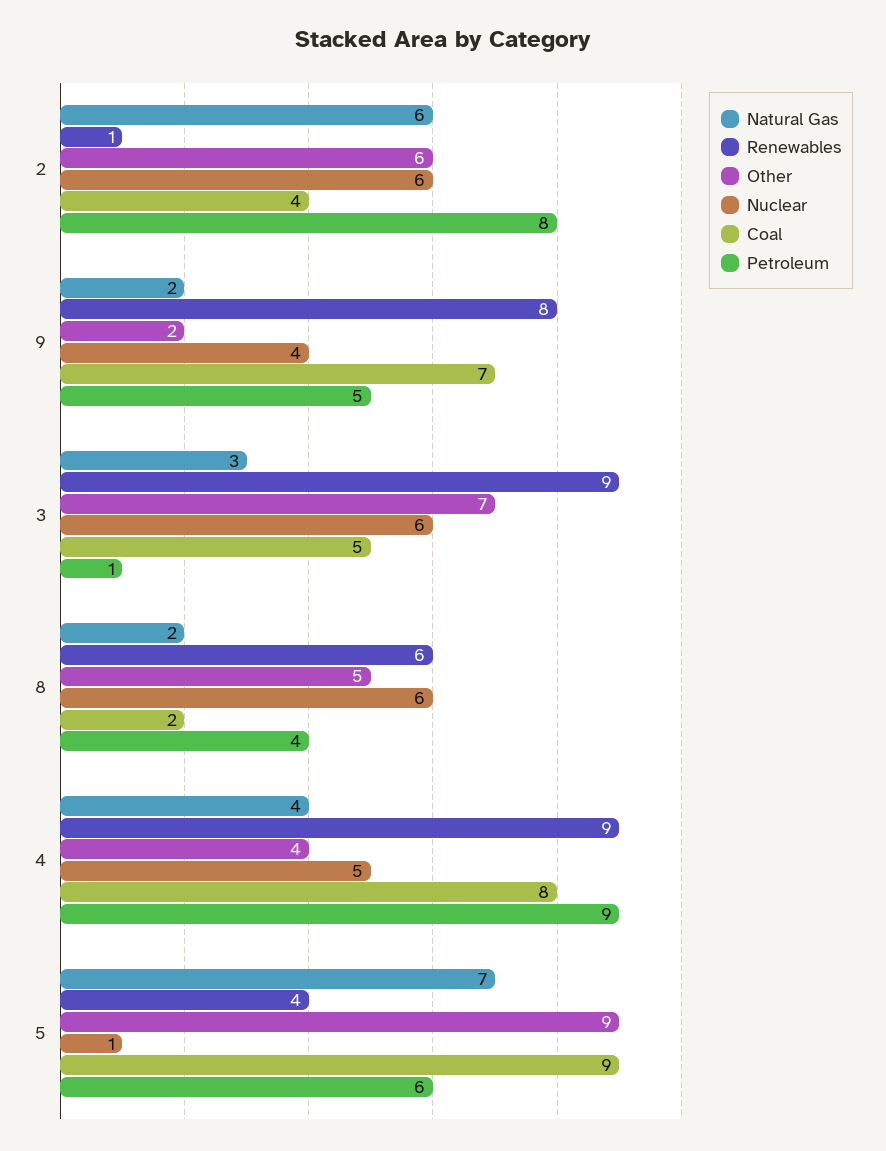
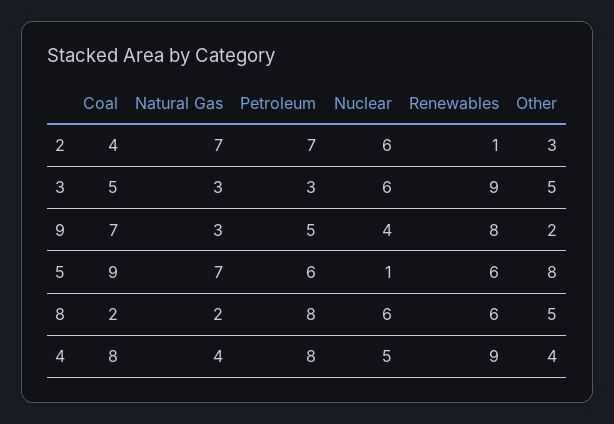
Natural Gas, 2: 6 -> 7
Other, 2: 6 -> 3
Petroleum, 2: 8 -> 7
Natural Gas, 9: 2 -> 3
Other, 3: 7 -> 5
Petroleum, 3: 1 -> 3
Petroleum, 8: 4 -> 8
Petroleum, 4: 9 -> 8
Renewables, 5: 4 -> 6
Other, 5: 9 -> 8

